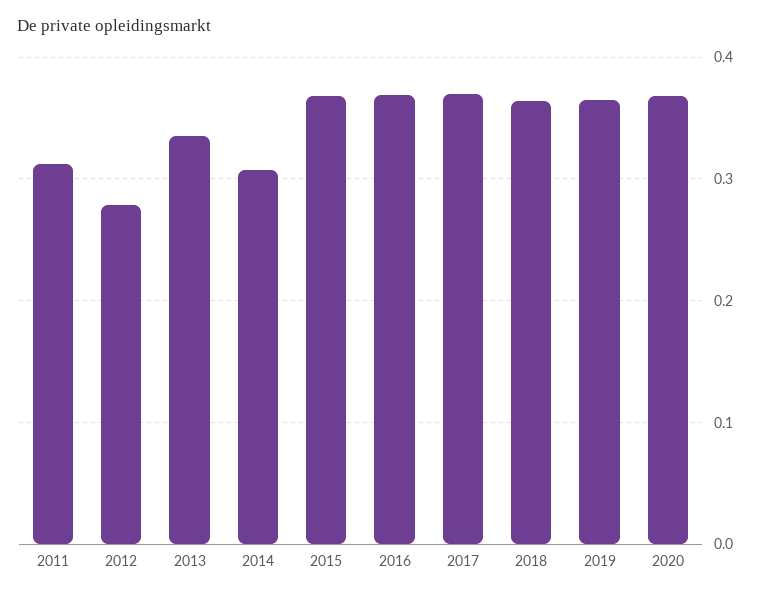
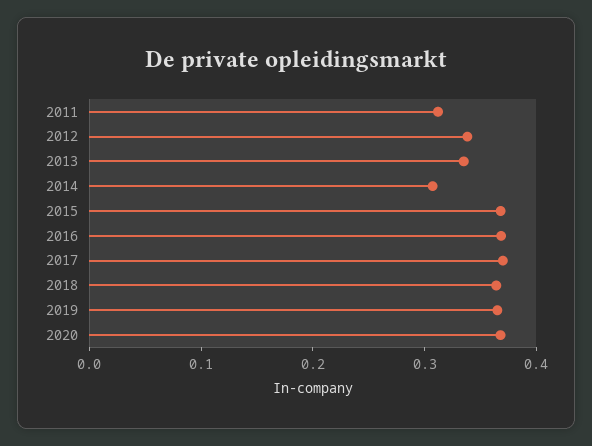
2012: 0.28 -> 0.34

